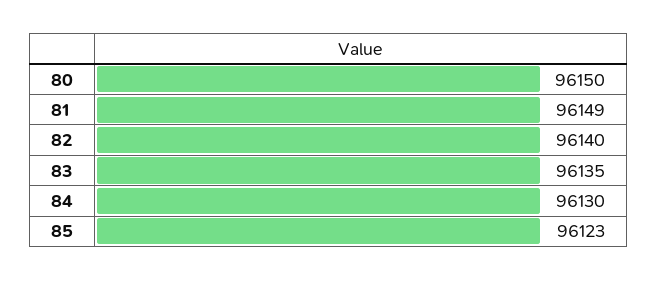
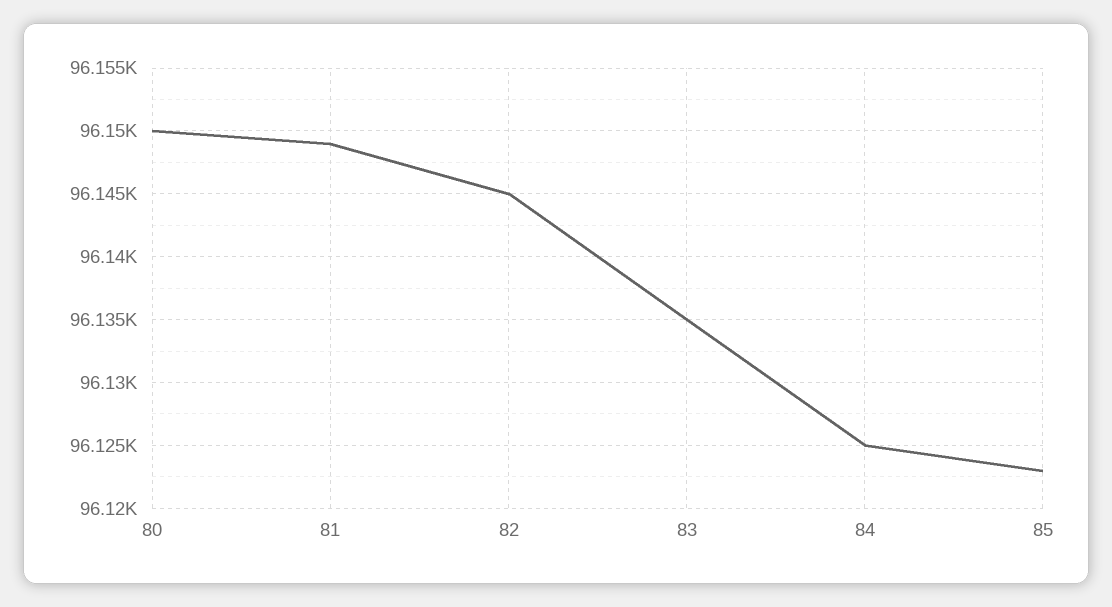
82: 96140 -> 96145
84: 96130 -> 96125

